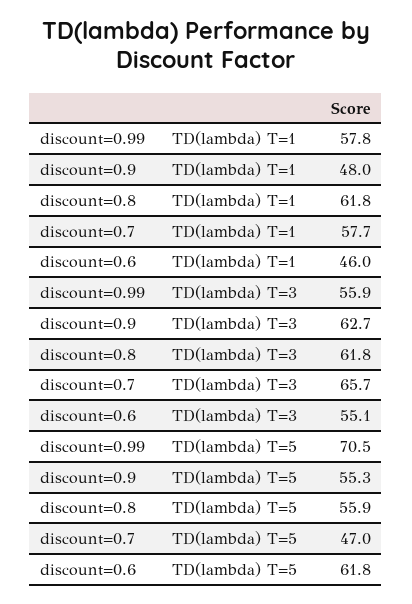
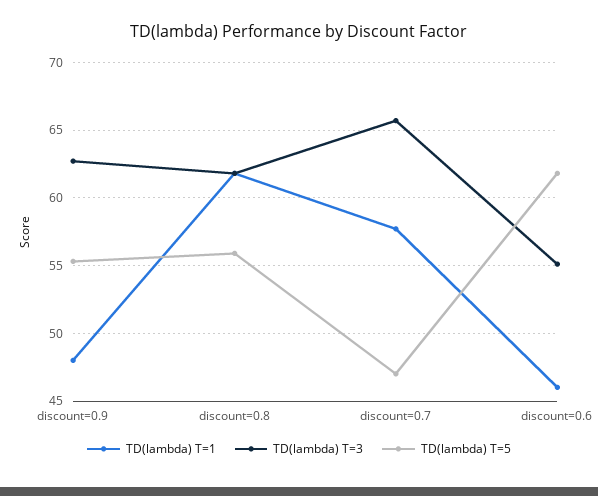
TD(lambda) T=1, discount=0.99: 57.8 -> none
TD(lambda) T=3, discount=0.99: 55.9 -> none
TD(lambda) T=5, discount=0.99: 70.5 -> none

